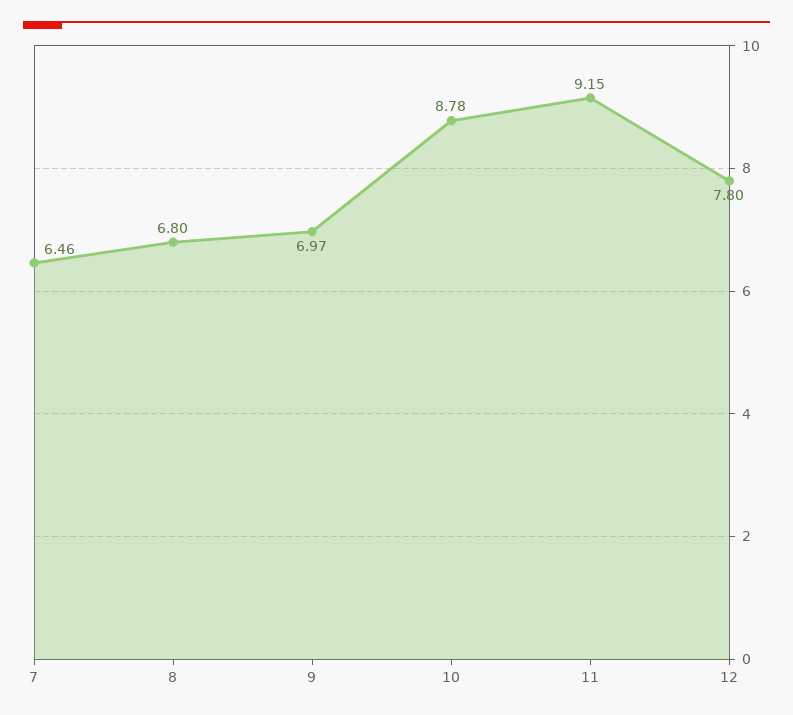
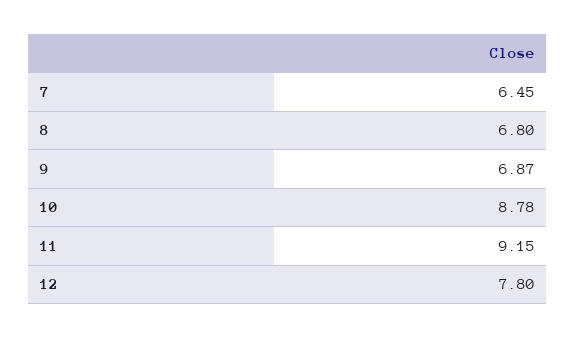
7: 6.46 -> 6.45
9: 6.97 -> 6.87

